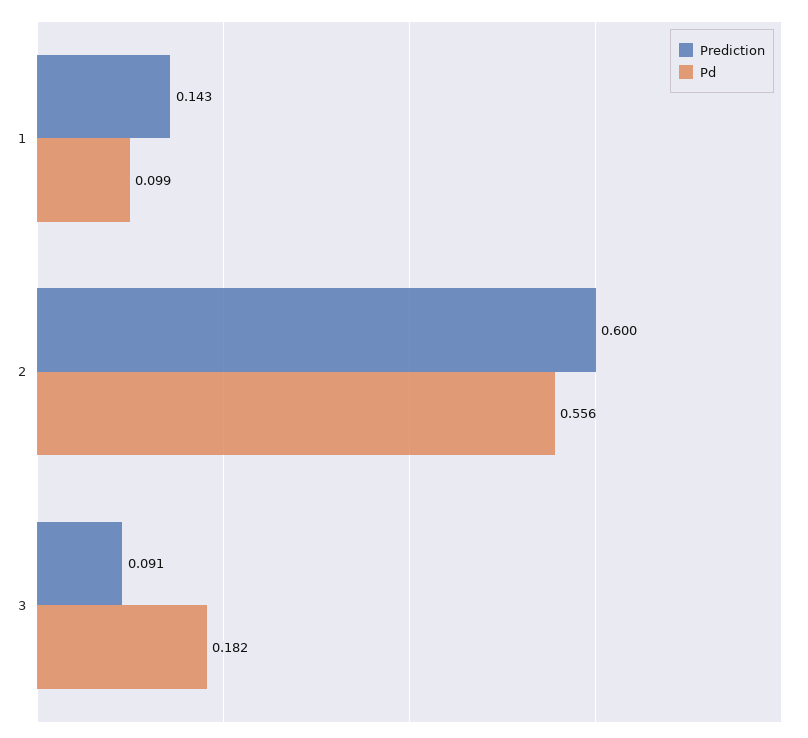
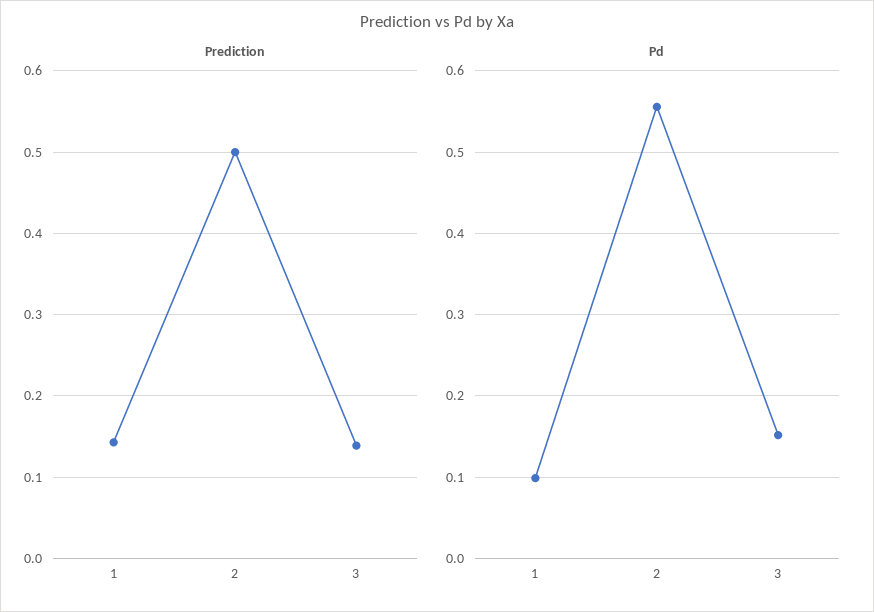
Prediction, 2: 0.6 -> 0.5
Prediction, 3: 0.091 -> 0.14
Pd, 3: 0.182 -> 0.15

